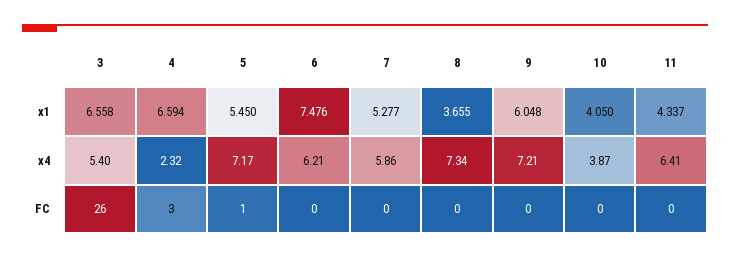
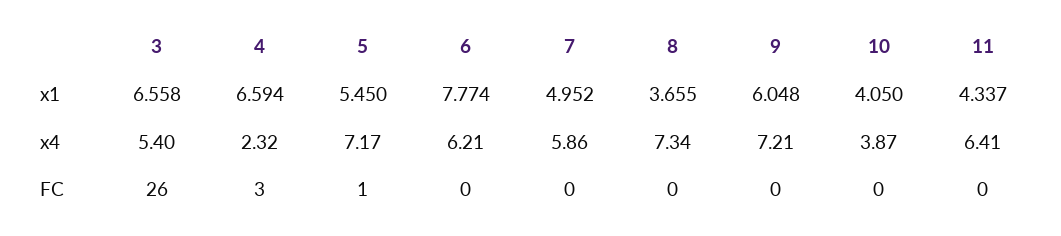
6, x1: 7.476 -> 7.774
7, x1: 5.277 -> 4.952

